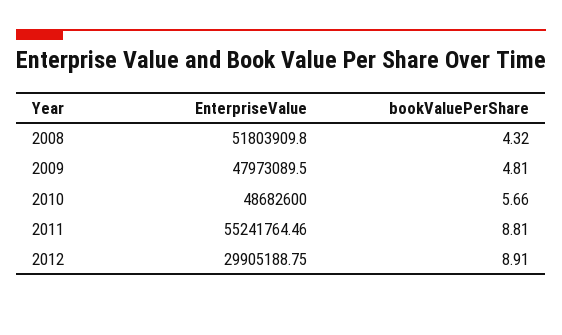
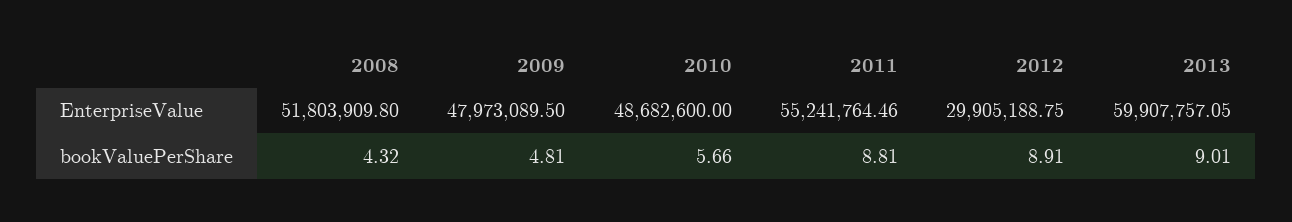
EnterpriseValue, 2013: none -> 59907757.05
bookValuePerShare, 2013: none -> 9.01

